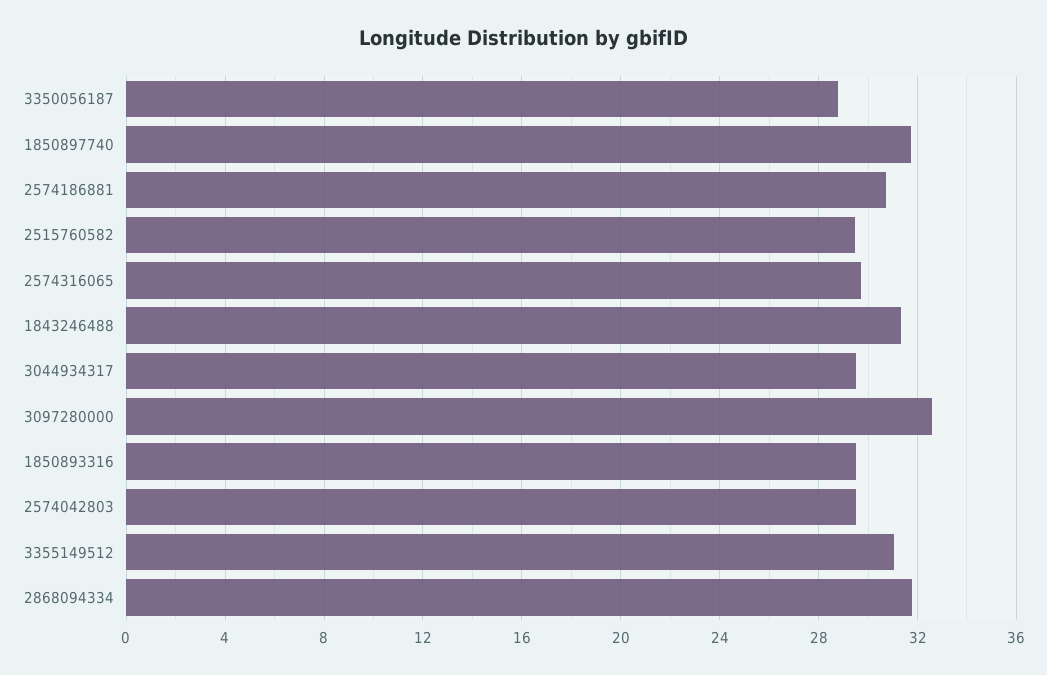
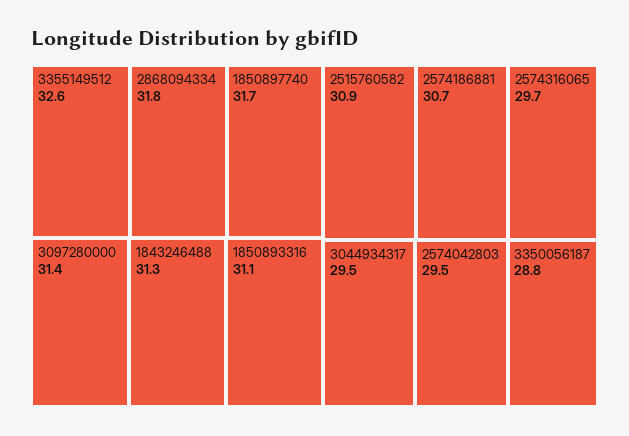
2515760582: 29.5 -> 30.9
3097280000: 32.5 -> 31.4
1850893316: 29.5 -> 31.1
3355149512: 31 -> 32.6

